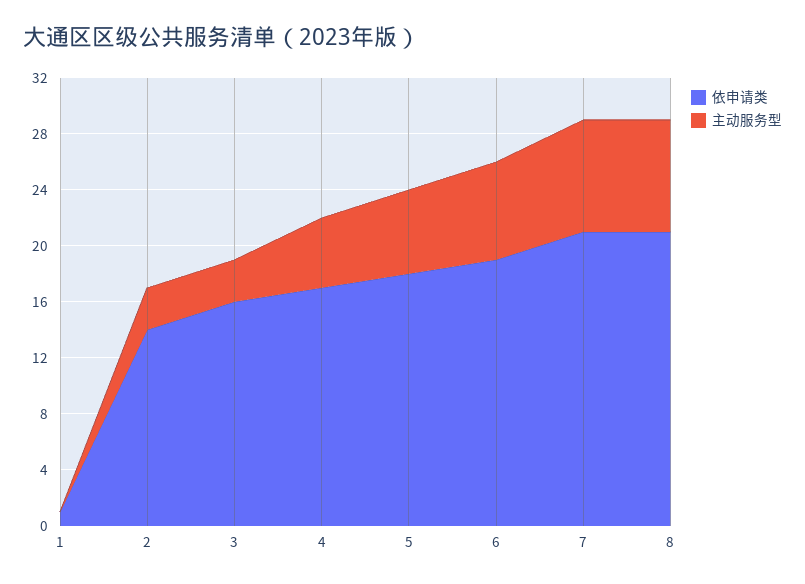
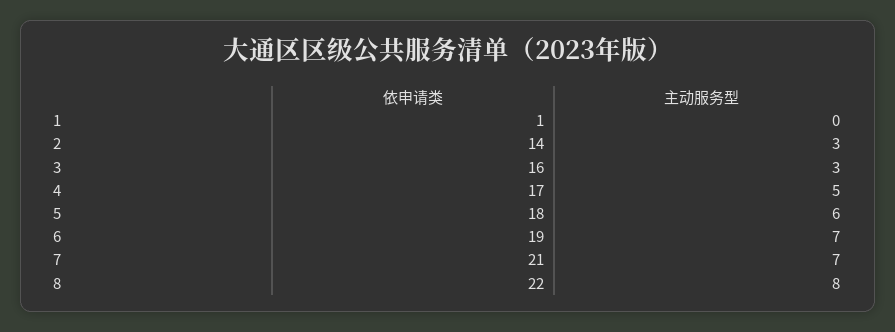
主动服务型, 7: 8 -> 7
依申请类, 8: 21 -> 22

